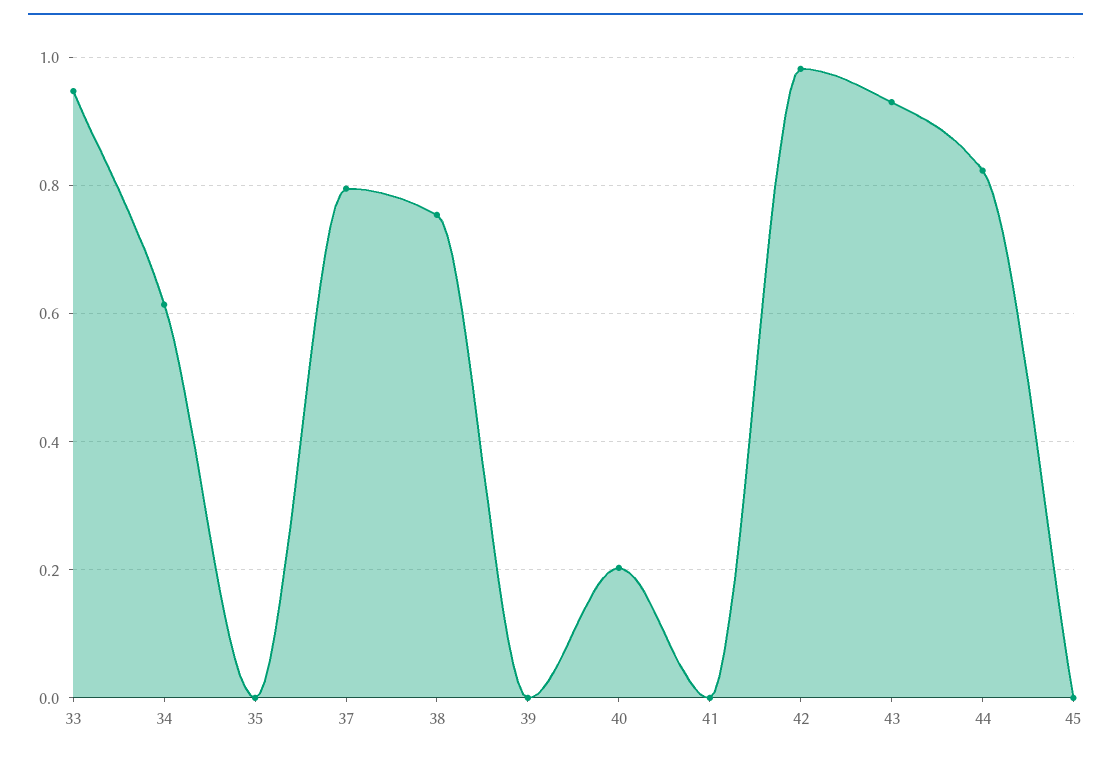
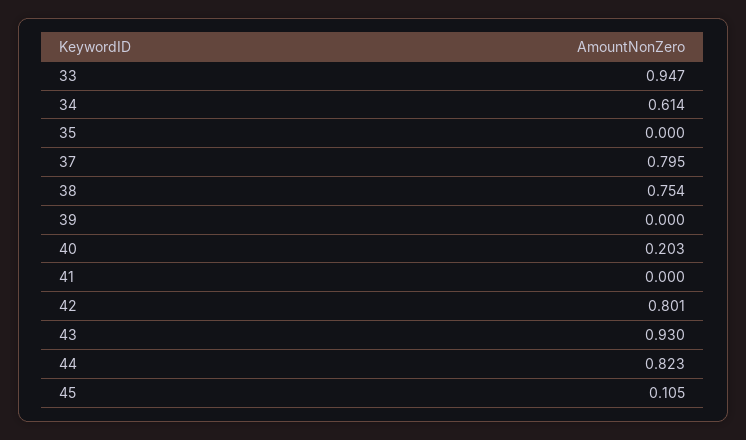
42: 0.98 -> 0.801
45: 0 -> 0.105

